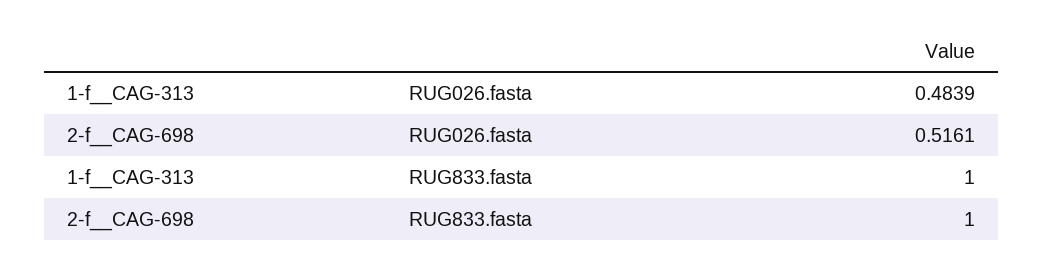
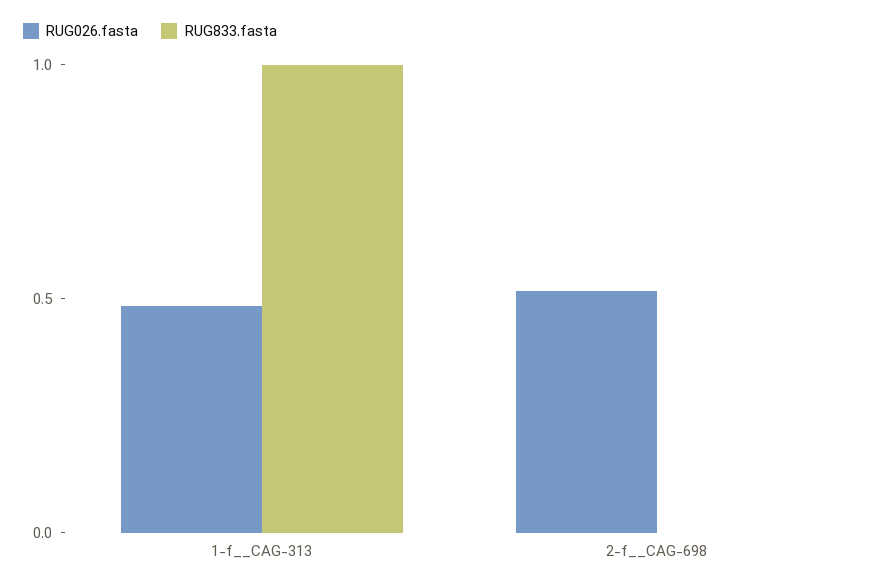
RUG833.fasta, 2-f__CAG-698: 1 -> 0

